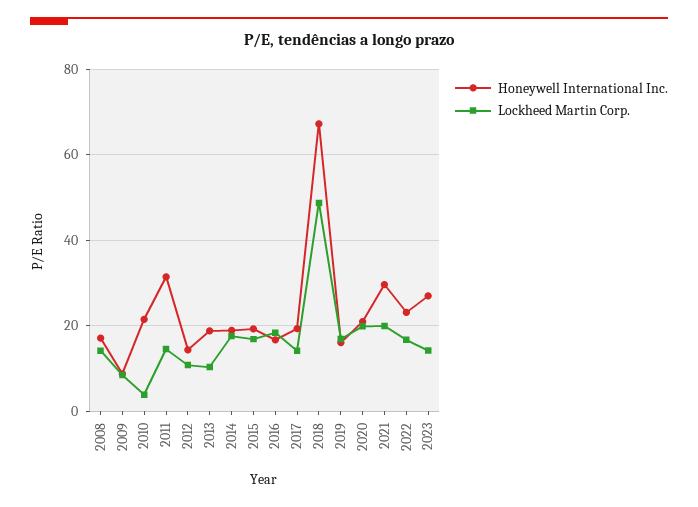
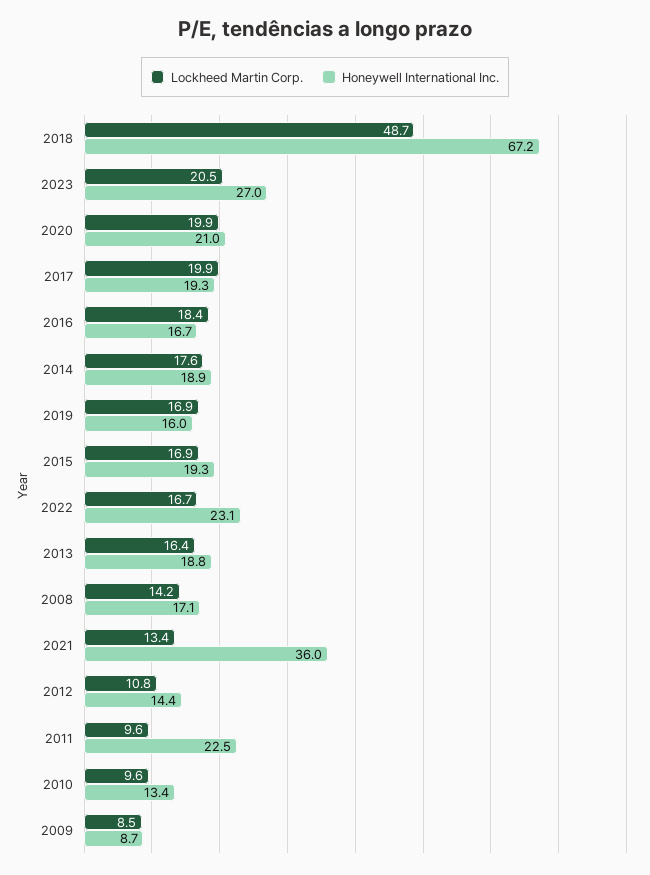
Honeywell International Inc., 2010: 22 -> 13.4
Lockheed Martin Corp., 2010: 4 -> 9.6
Honeywell International Inc., 2011: 32 -> 22.5
Lockheed Martin Corp., 2011: 14 -> 9.6
Lockheed Martin Corp., 2013: 10 -> 16.4
Lockheed Martin Corp., 2017: 14 -> 19.9
Honeywell International Inc., 2021: 30 -> 36
Lockheed Martin Corp., 2021: 20 -> 13.4
Lockheed Martin Corp., 2023: 14 -> 20.5

